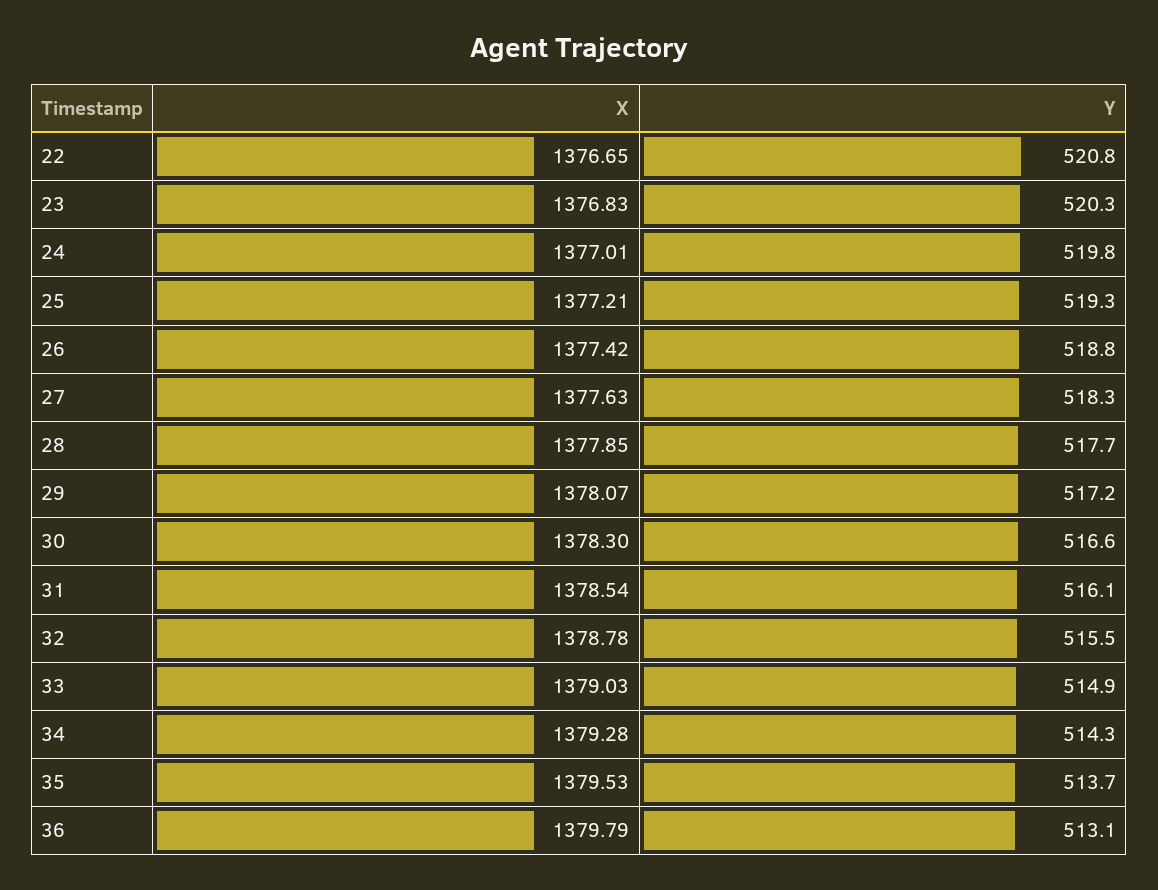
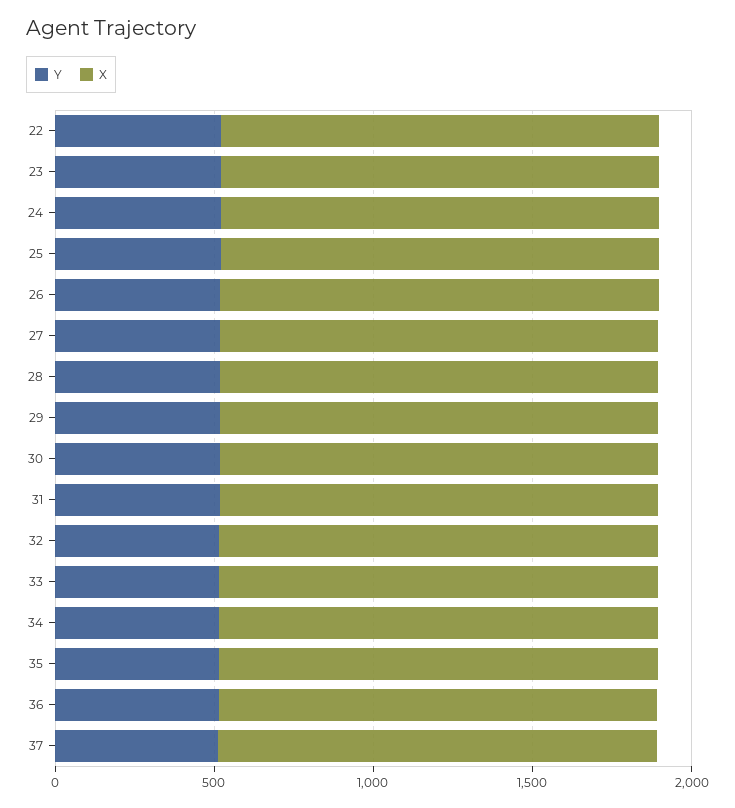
Y, 37: none -> 500
X, 37: none -> 1400

